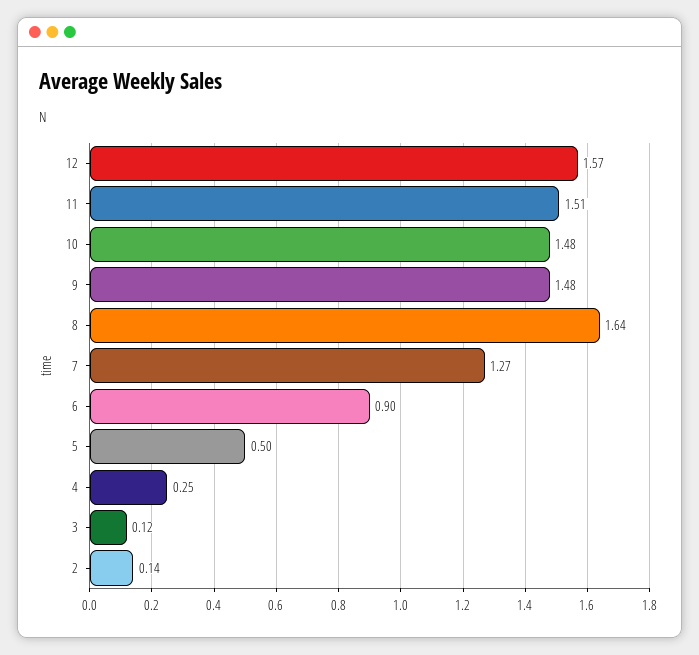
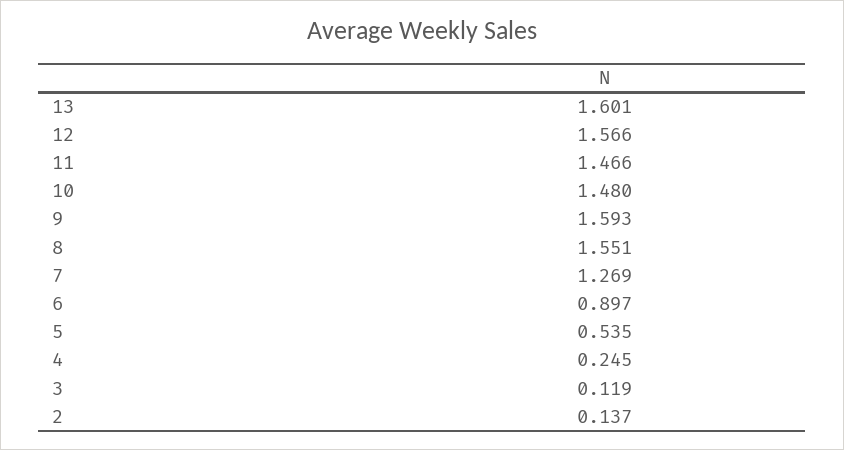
11: 1.51 -> 1.466
9: 1.48 -> 1.593
8: 1.64 -> 1.551
5: 0.5 -> 0.535
13: none -> 1.601

